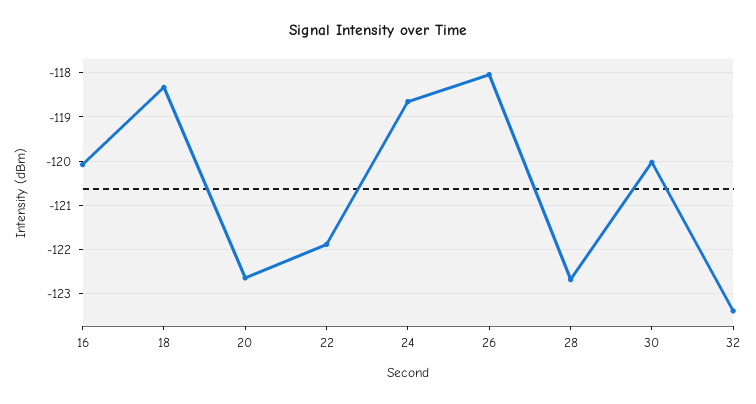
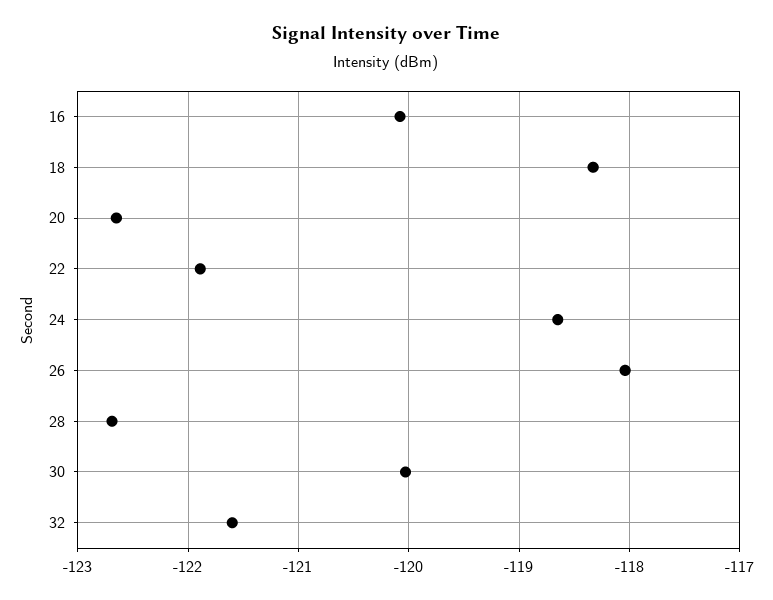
32: -123.4 -> -121.6

